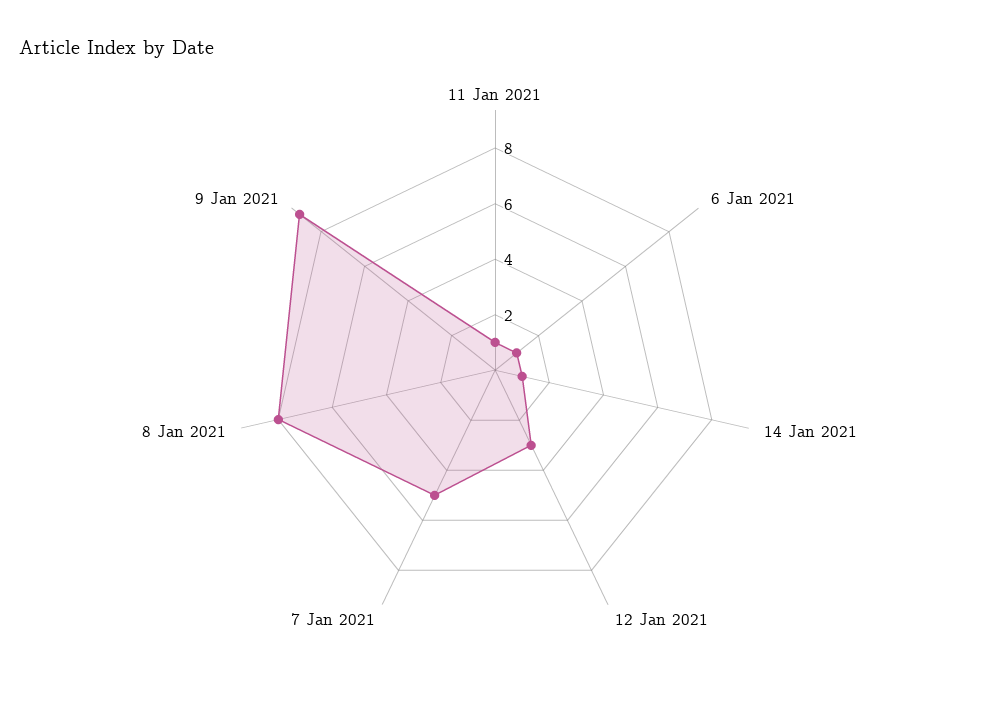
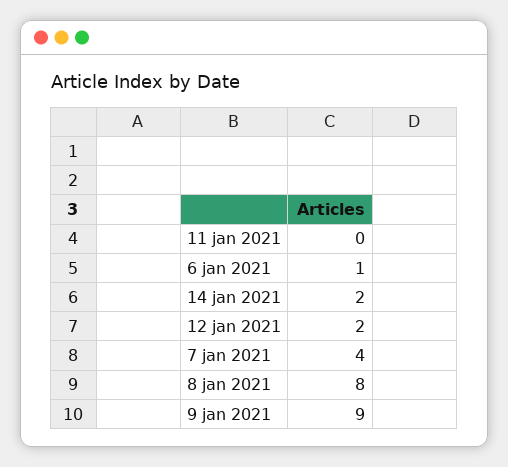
11 Jan 2021: 1 -> 0
14 Jan 2021: 1 -> 2
12 Jan 2021: 3 -> 2
7 Jan 2021: 5 -> 4

